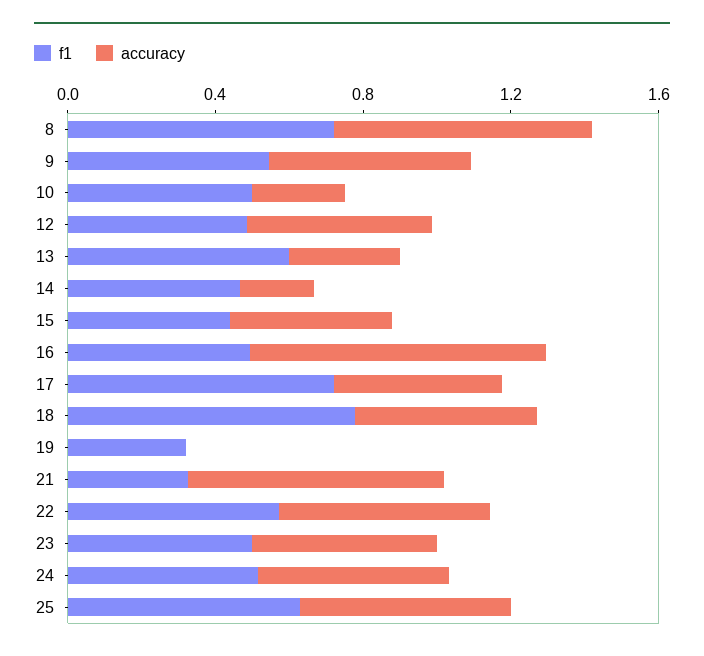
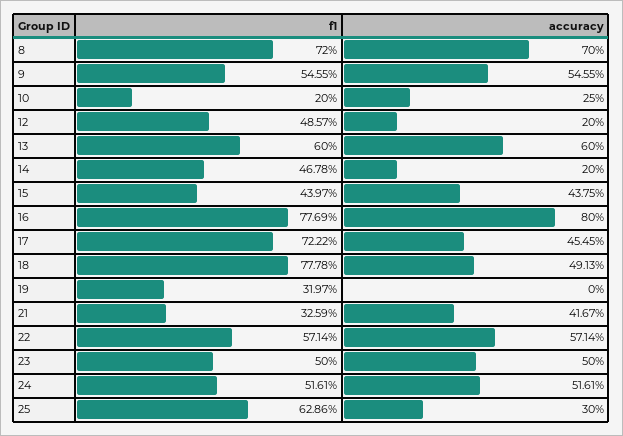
f1, 10: 0.5 -> 0.2
accuracy, 12: 0.5 -> 0.2
accuracy, 13: 0.3 -> 0.6
f1, 16: 0.5 -> 0.7769
accuracy, 21: 0.7 -> 0.4167
accuracy, 25: 0.6 -> 0.3

